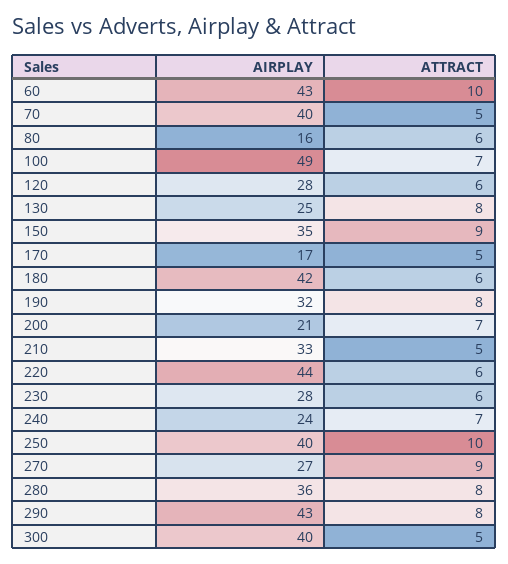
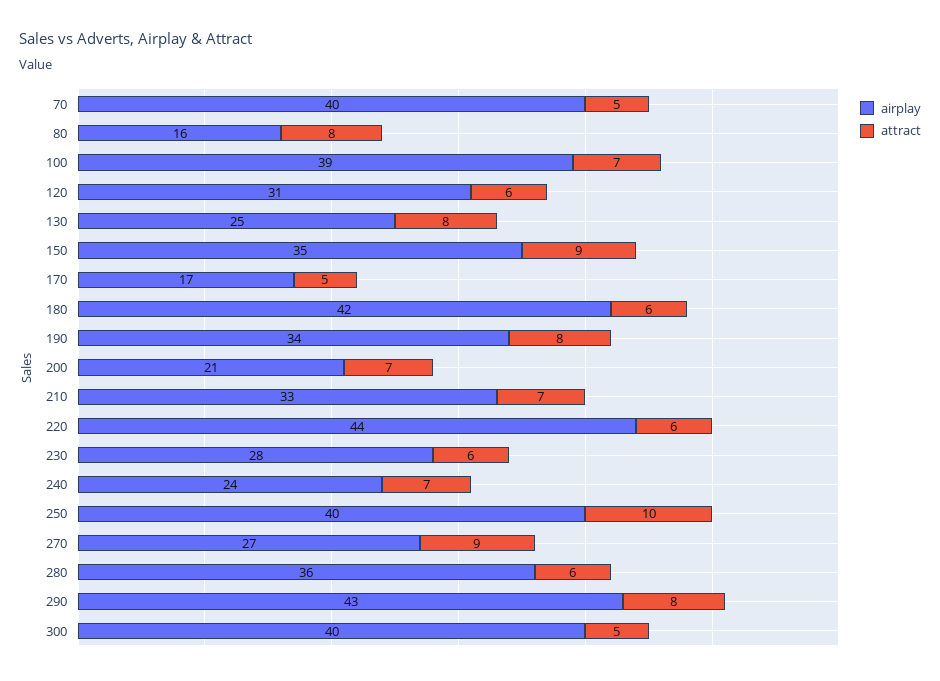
AIRPLAY, 60: 43 -> none
ATTRACT, 60: 10 -> none
ATTRACT, 80: 6 -> 8
AIRPLAY, 100: 49 -> 39
AIRPLAY, 120: 28 -> 31
AIRPLAY, 190: 32 -> 34
ATTRACT, 210: 5 -> 7
ATTRACT, 280: 8 -> 6

